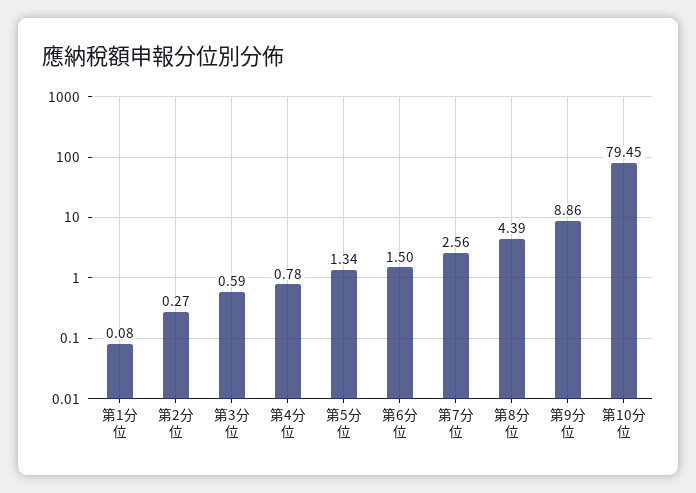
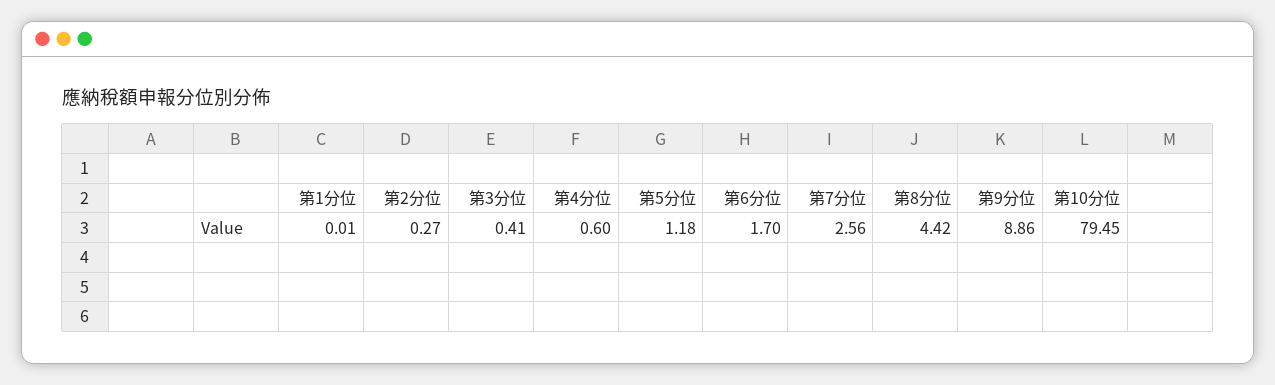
第1分位: 0.08 -> 0.01
第3分位: 0.59 -> 0.41
第4分位: 0.78 -> 0.6
第5分位: 1.34 -> 1.18
第6分位: 1.5 -> 1.7
第8分位: 4.39 -> 4.42

